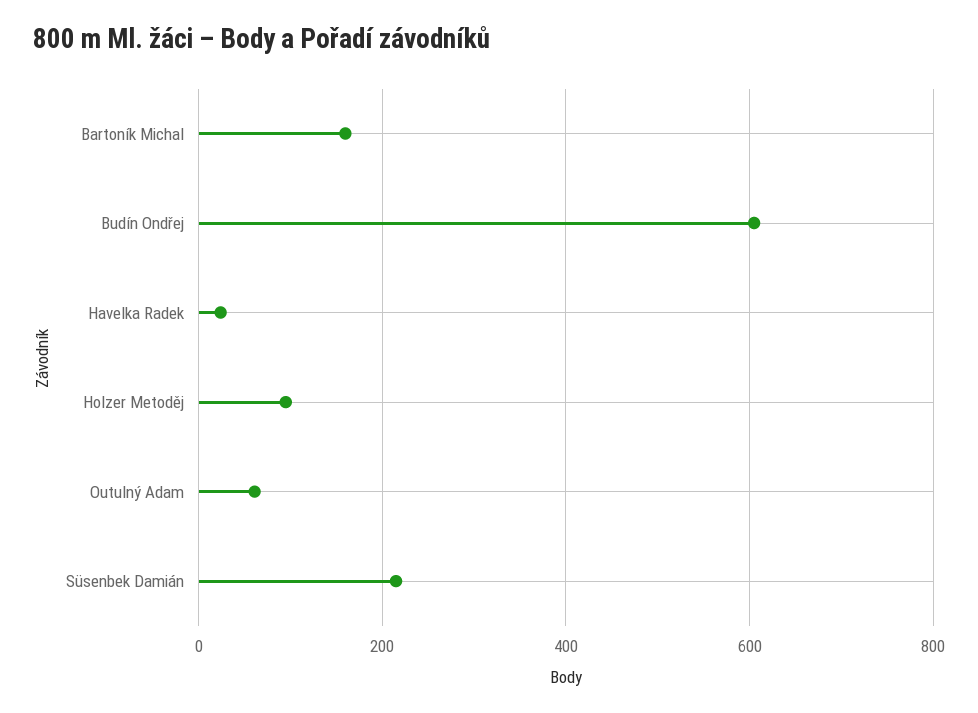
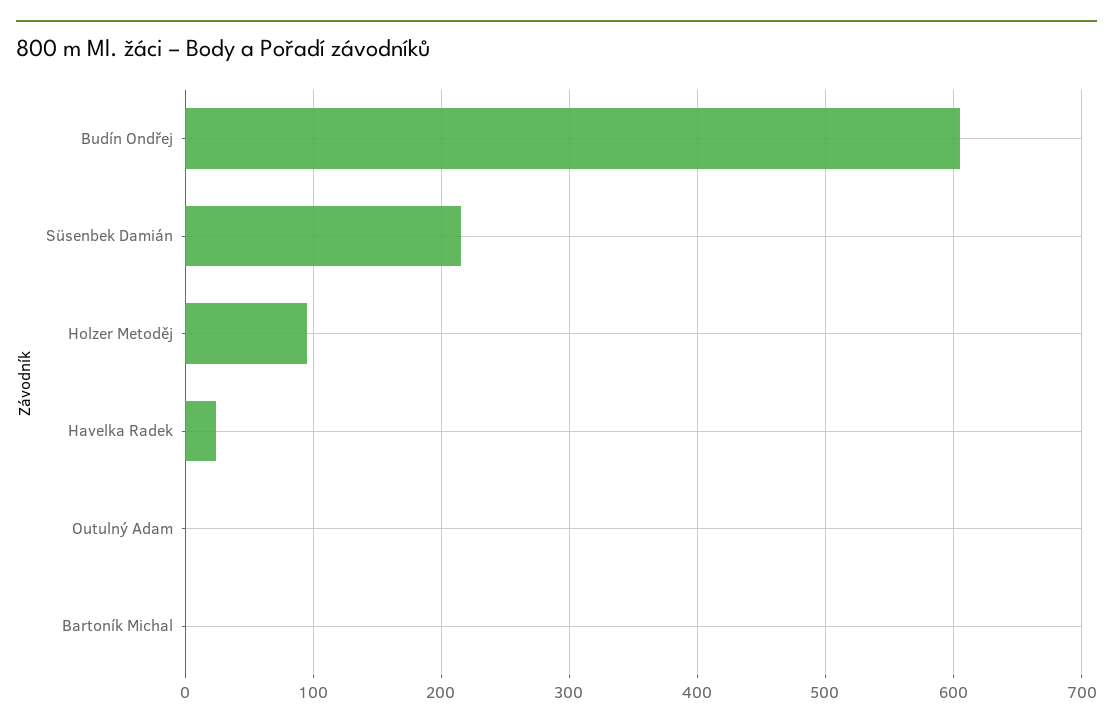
Bartoník Michal: 160 -> 0
Outulný Adam: 60 -> 0

